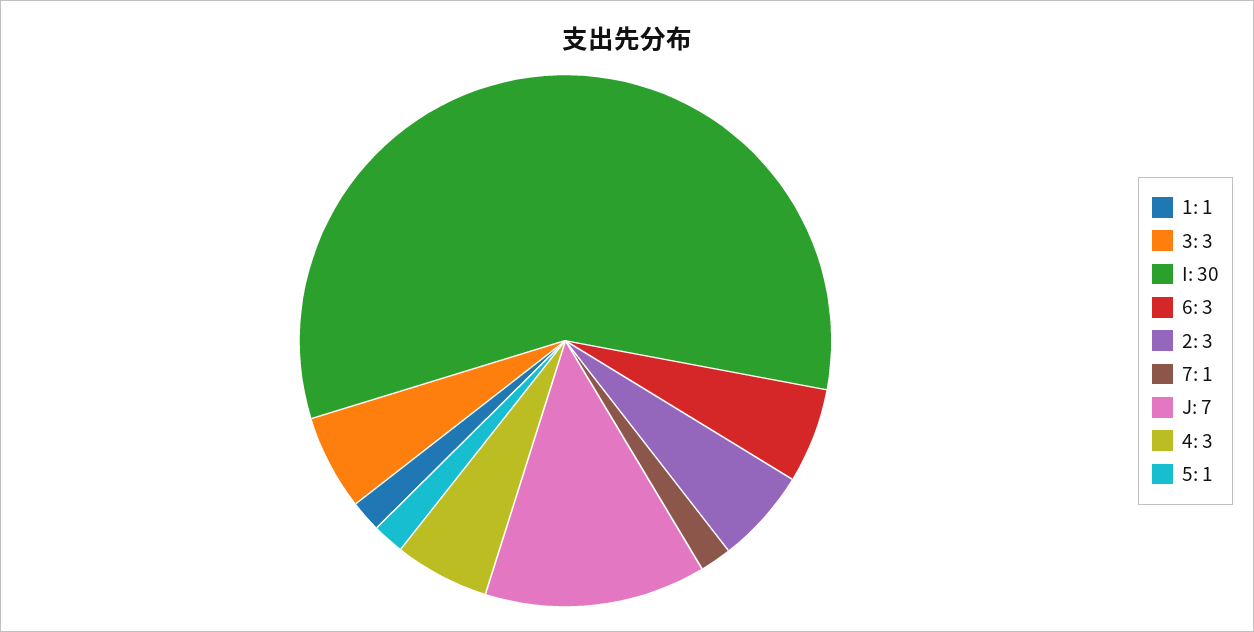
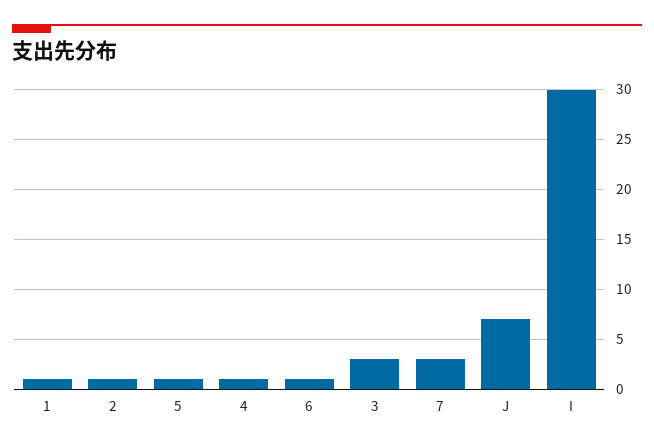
6: 3 -> 1
2: 3 -> 1
7: 1 -> 3
4: 3 -> 1

